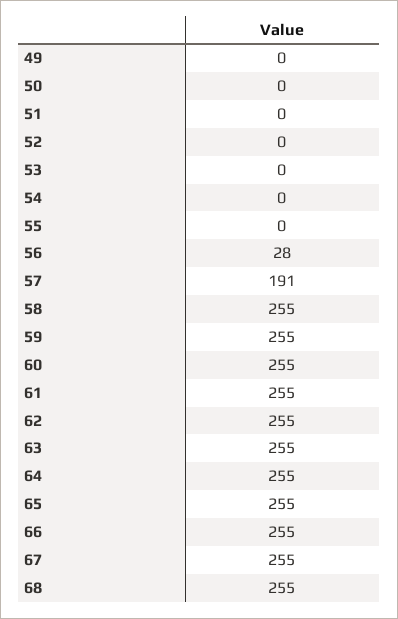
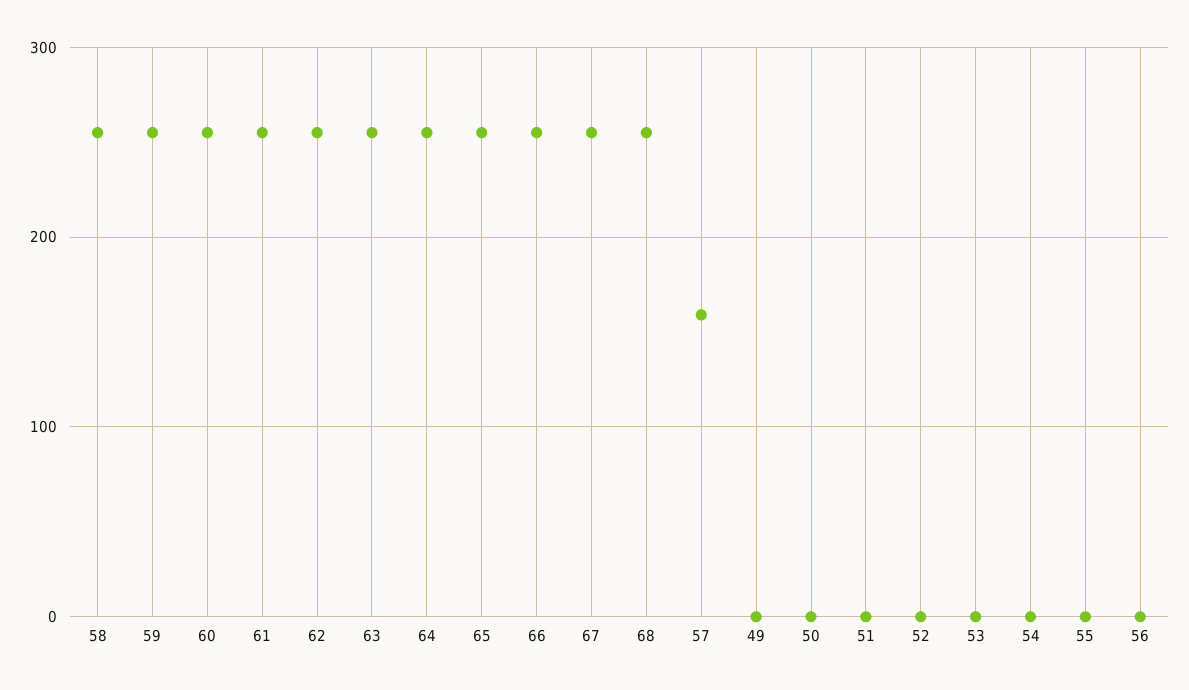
56: 28 -> 0
57: 191 -> 160

